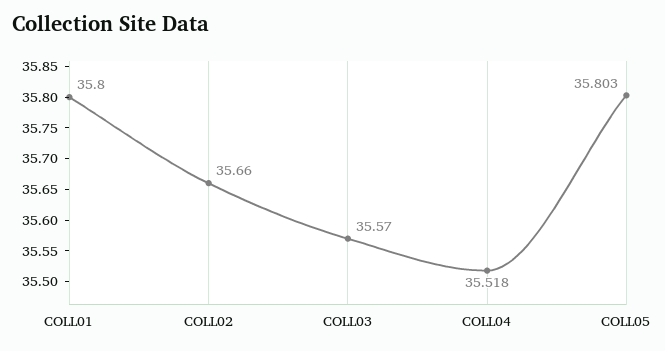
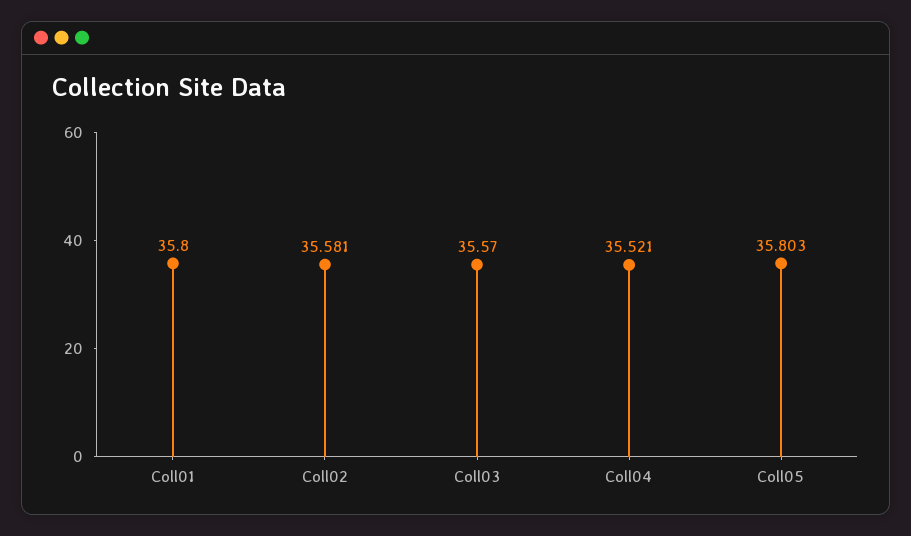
COLL02: 35.66 -> 35.581
COLL04: 35.518 -> 35.521

